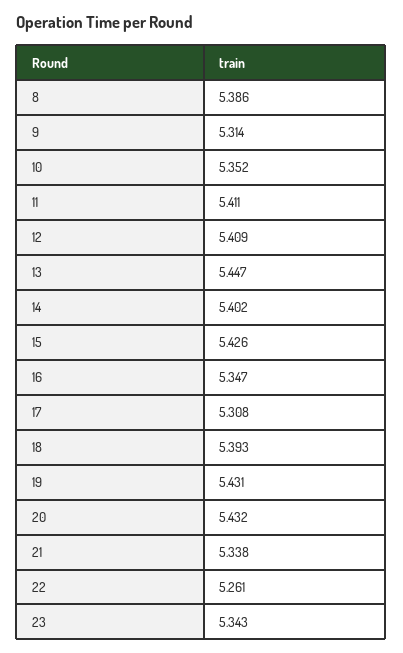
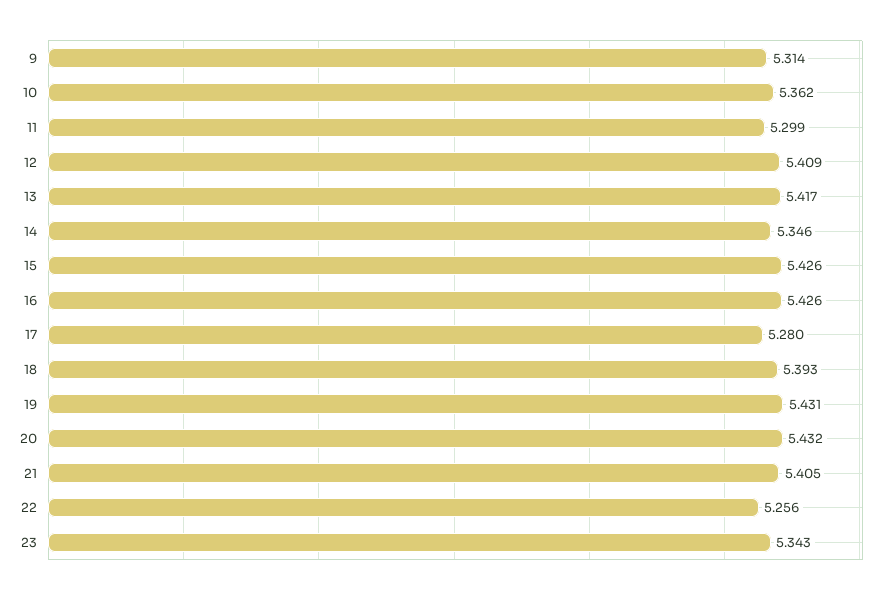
8: 5.386 -> none
10: 5.352 -> 5.362
11: 5.411 -> 5.299
13: 5.447 -> 5.417
14: 5.402 -> 5.346
16: 5.347 -> 5.426
17: 5.308 -> 5.28
21: 5.338 -> 5.405
22: 5.261 -> 5.256

